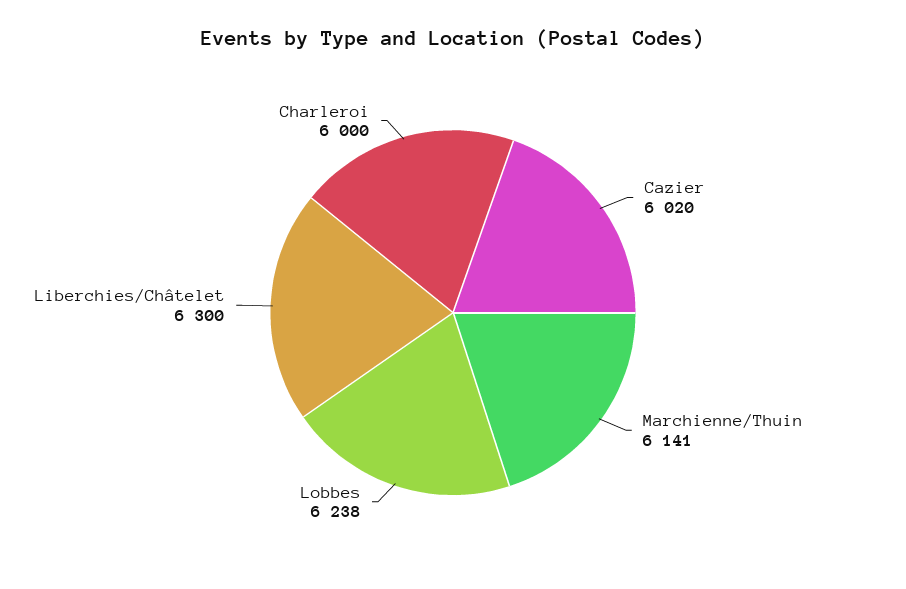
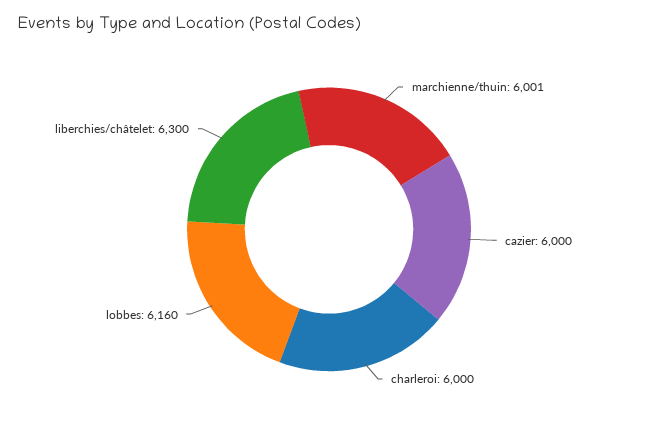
Cazier: 6020 -> 6000
Marchienne/Thuin: 6141 -> 6001
Lobbes: 6238 -> 6160

